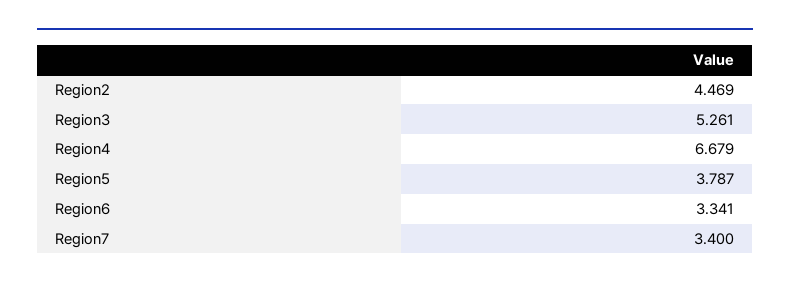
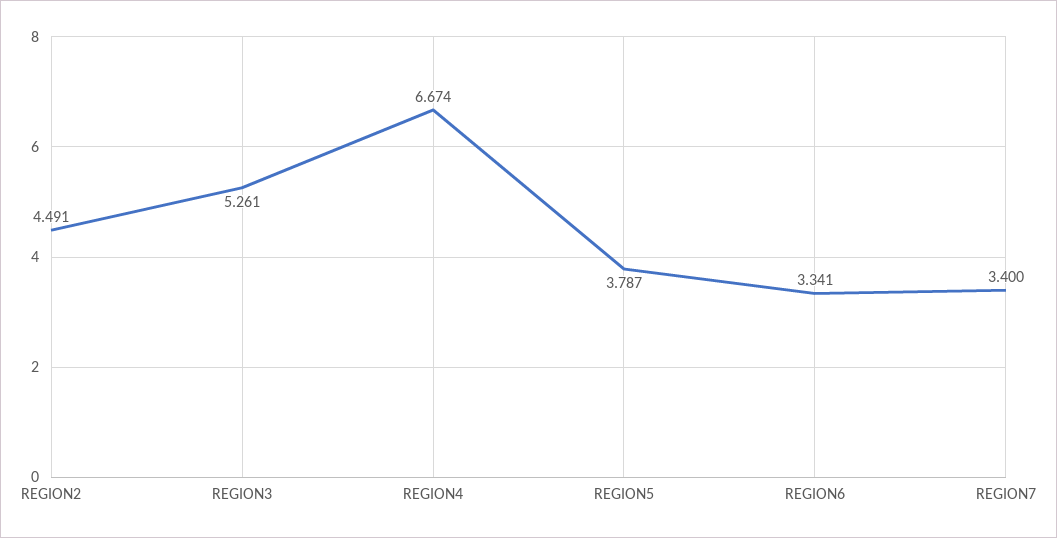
Region2: 4.469 -> 4.491
Region4: 6.679 -> 6.674

